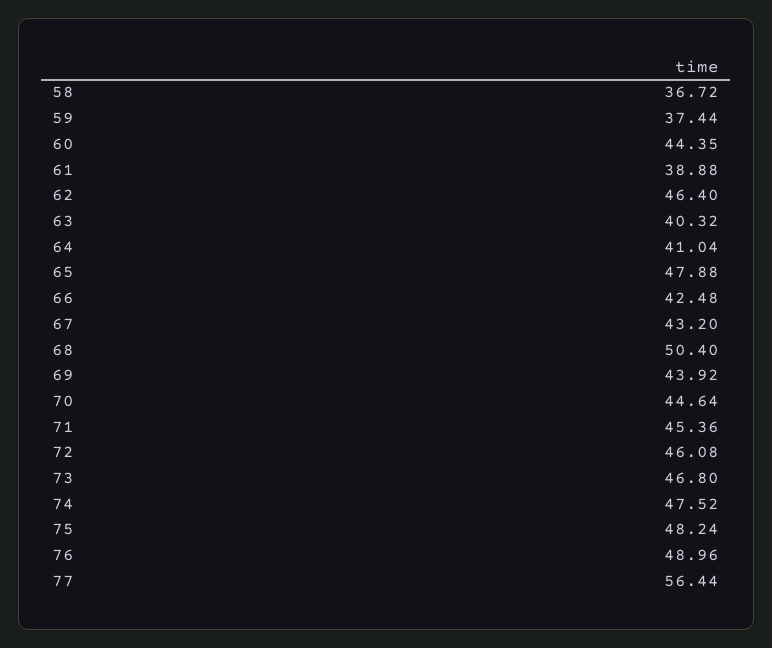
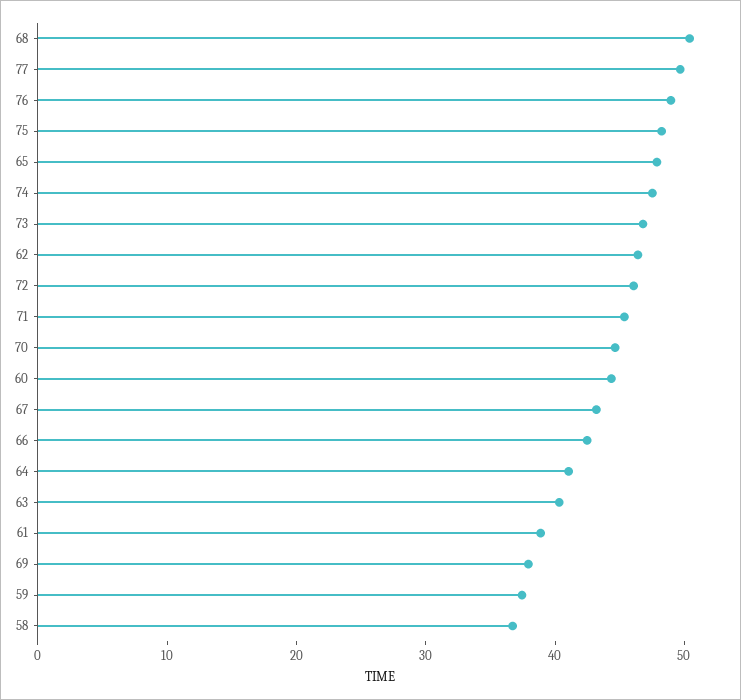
69: 43.92 -> 38
77: 56.44 -> 50

